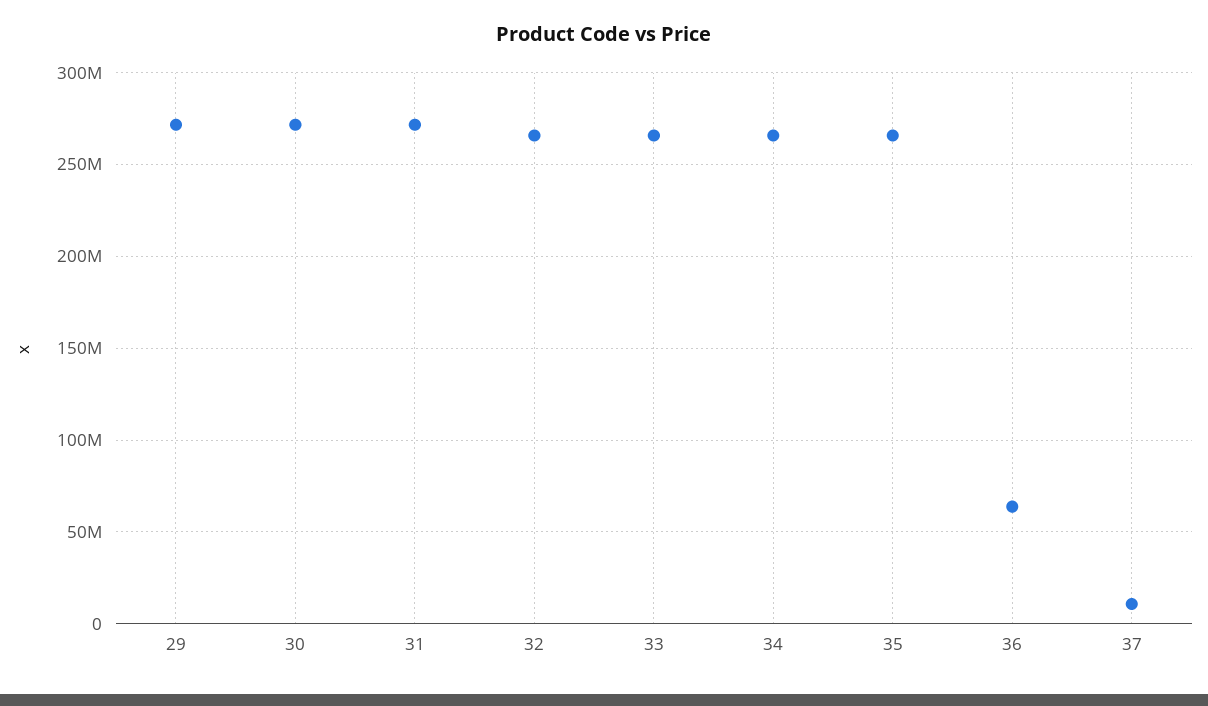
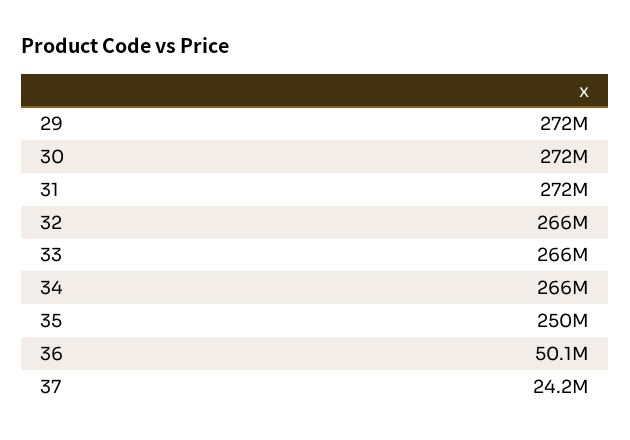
35: 265000000 -> 250000000
36: 65000000 -> 50100000
37: 10000000 -> 24200000

